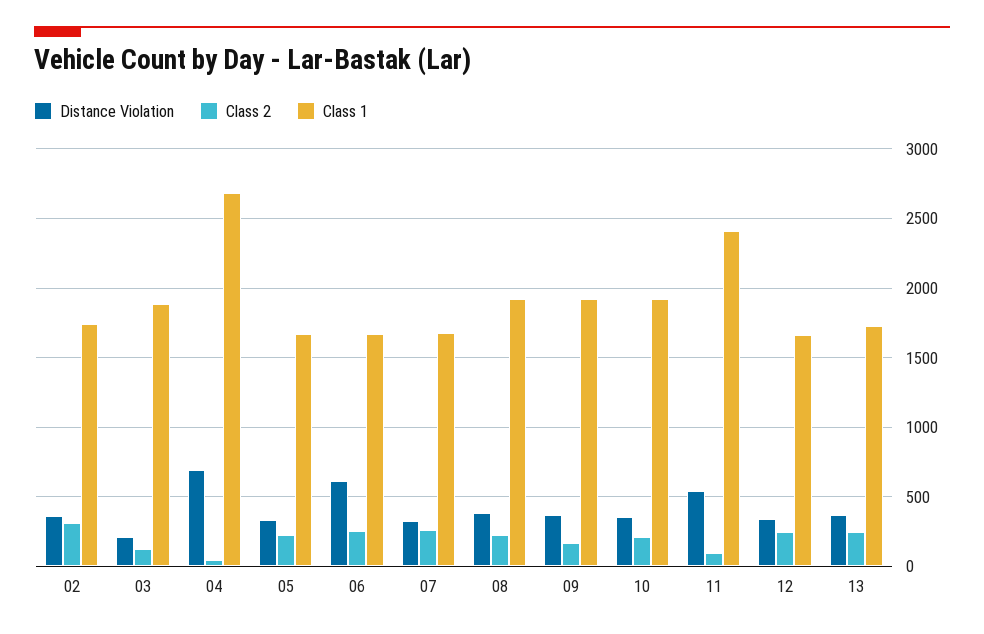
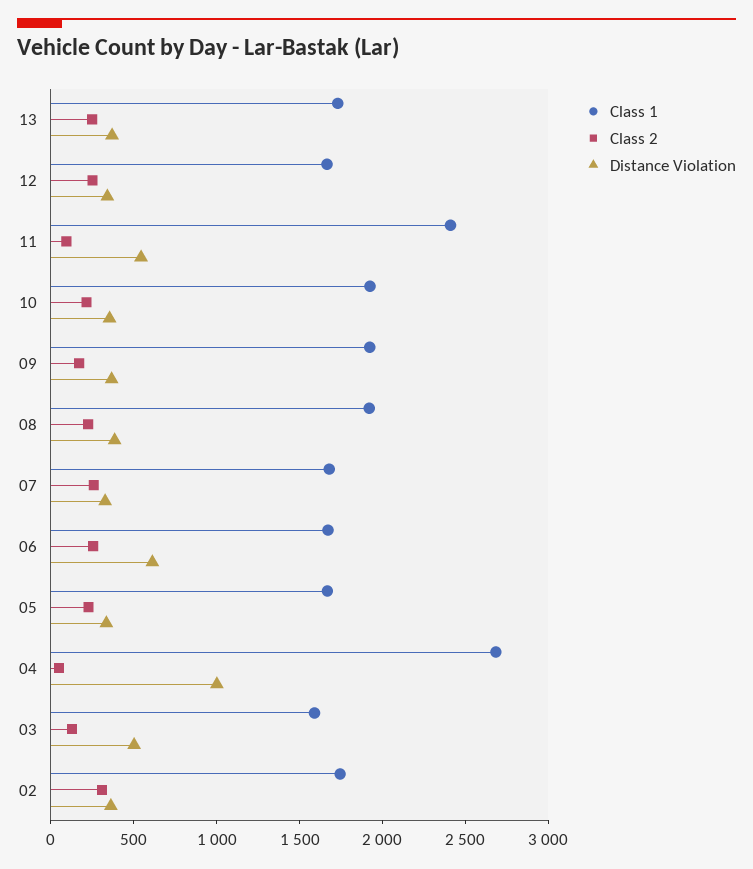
Distance Violation, 03: 200 -> 500
Class 1, 03: 1900 -> 1600
Distance Violation, 04: 700 -> 1000

